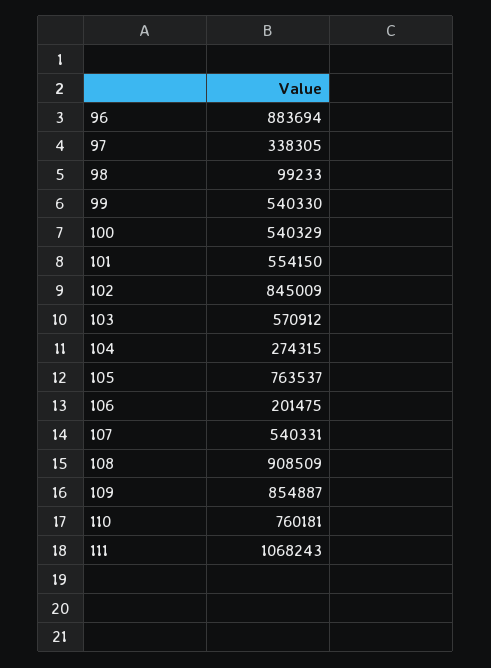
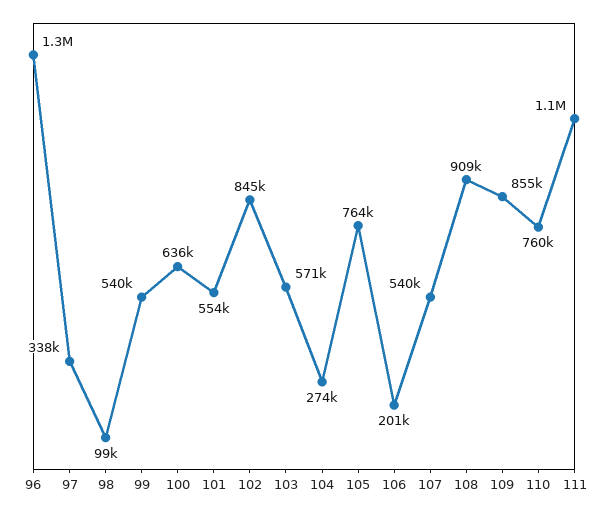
96: 883694 -> 1300000
100: 540329 -> 636000

